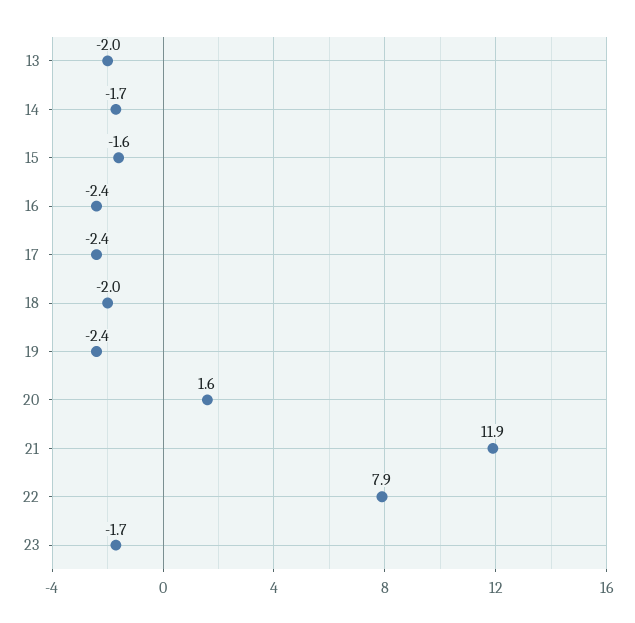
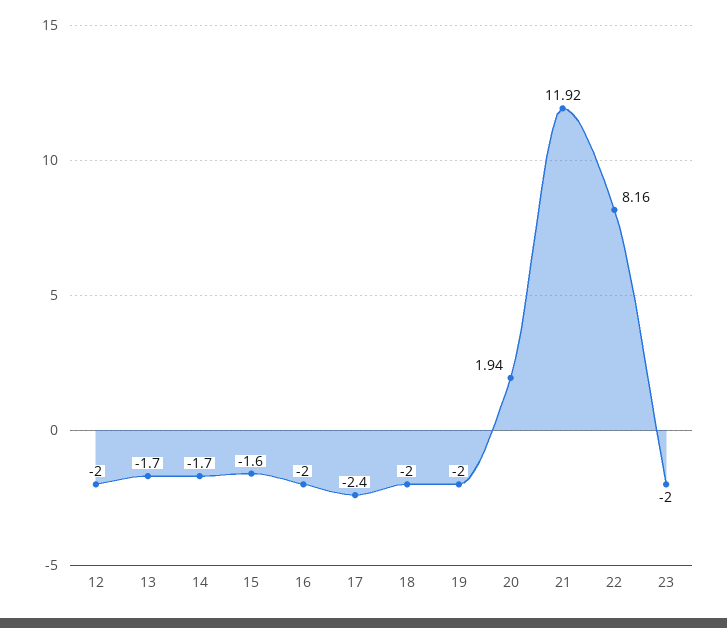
13: -2 -> -1.7
16: -2.4 -> -2
19: -2.4 -> -2
20: 1.6 -> 1.94
22: 7.9 -> 8.16
23: -1.7 -> -2
12: none -> -2

